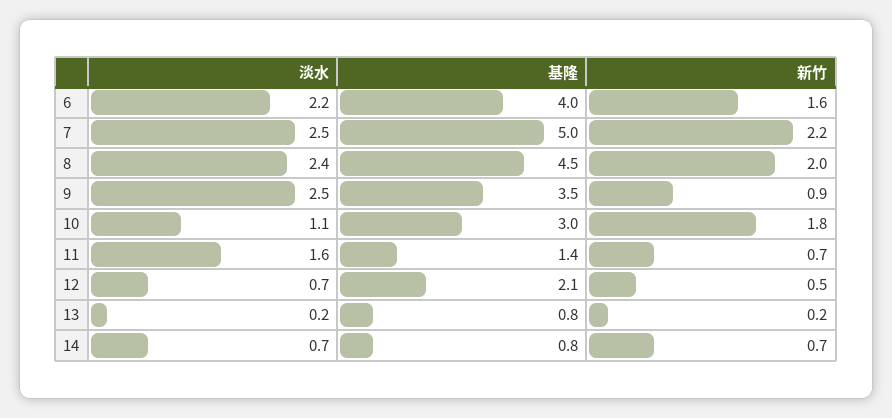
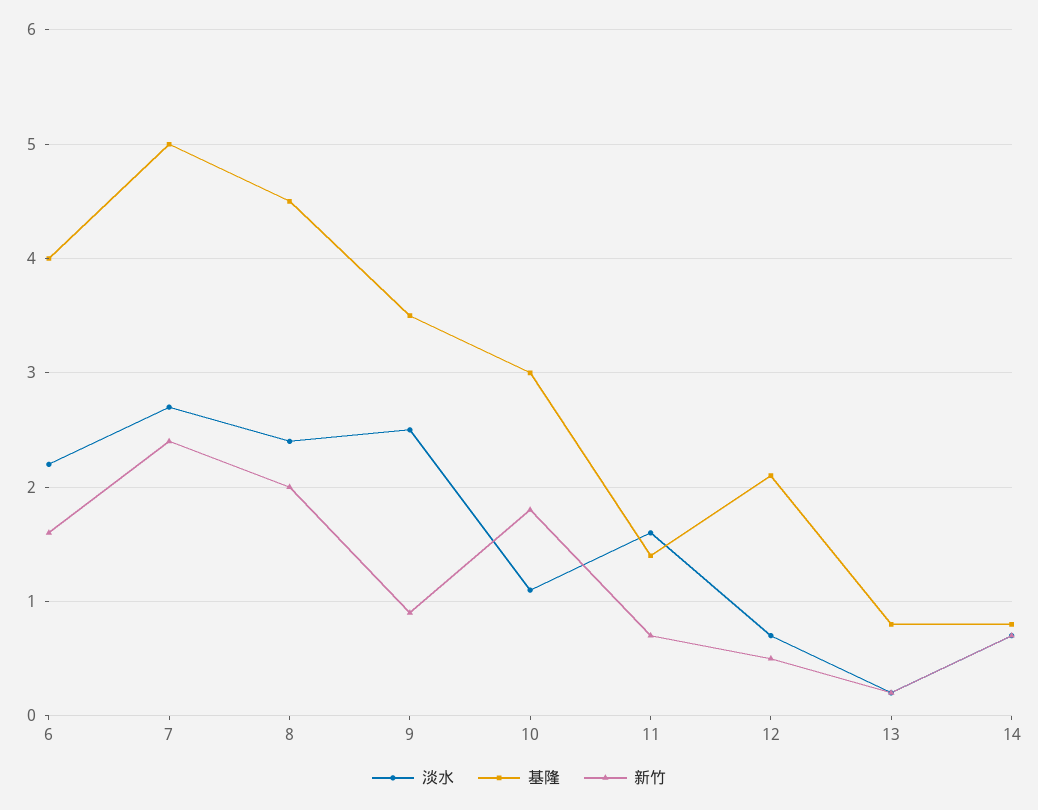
淡水, 7: 2.5 -> 2.7
新竹, 7: 2.2 -> 2.4

